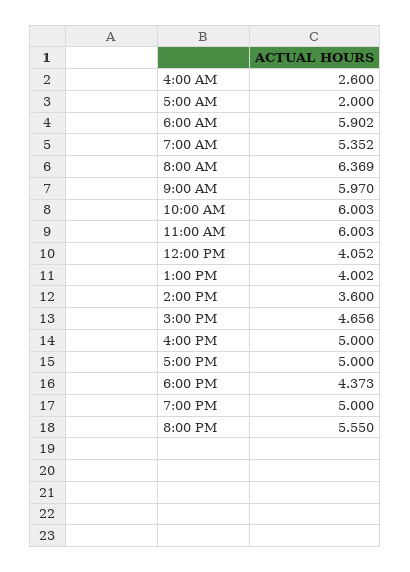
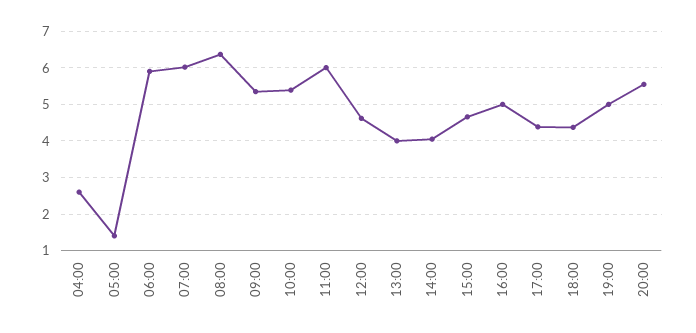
5:00 AM: 2 -> 1.4
7:00 AM: 5.352 -> 6
9:00 AM: 5.97 -> 5.4
10:00 AM: 6.003 -> 5.4
12:00 PM: 4.052 -> 4.6
2:00 PM: 3.6 -> 4
5:00 PM: 5 -> 4.4

